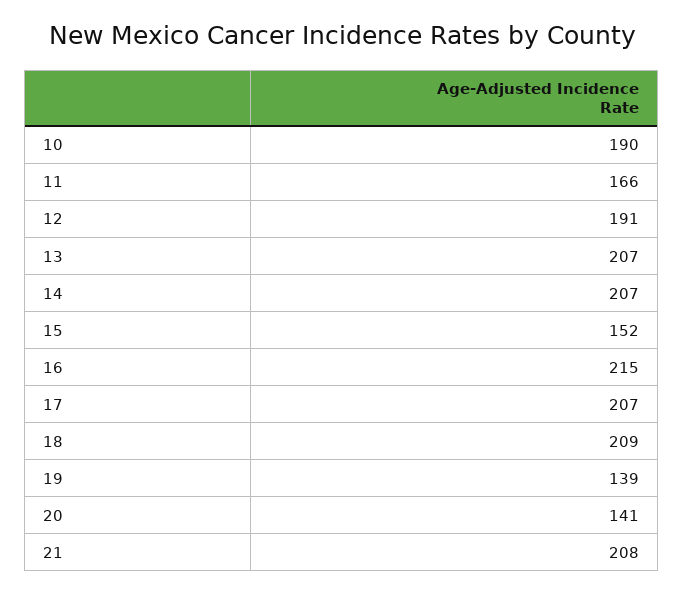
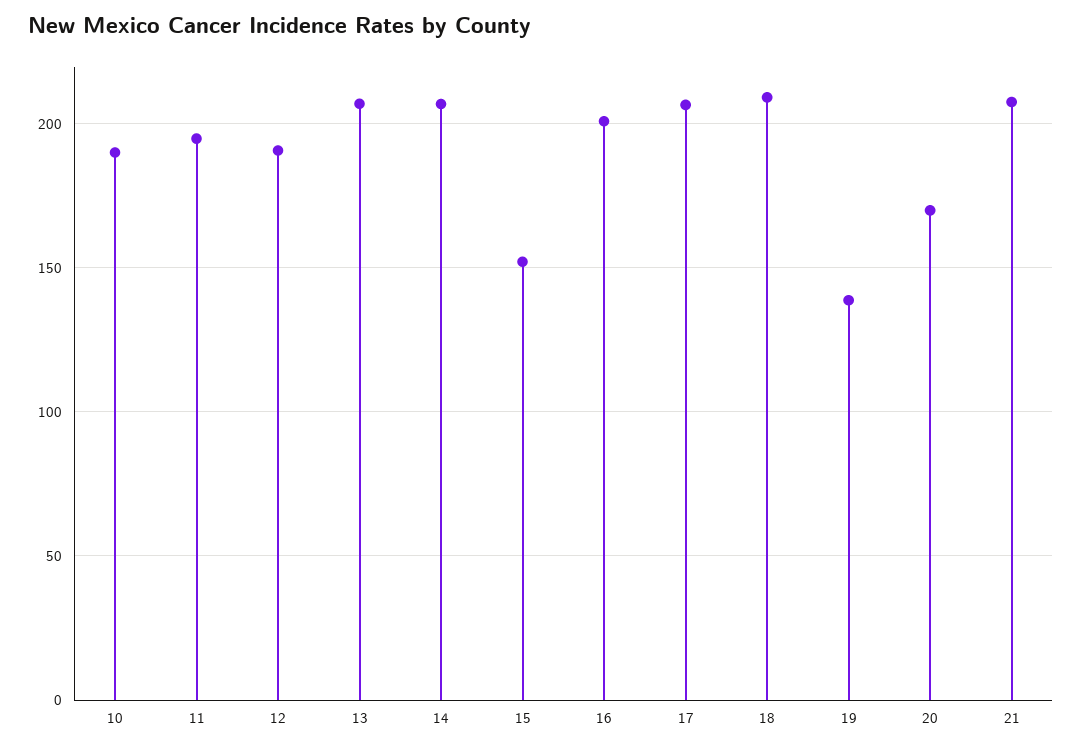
11: 166 -> 195
16: 215 -> 200
20: 141 -> 170

